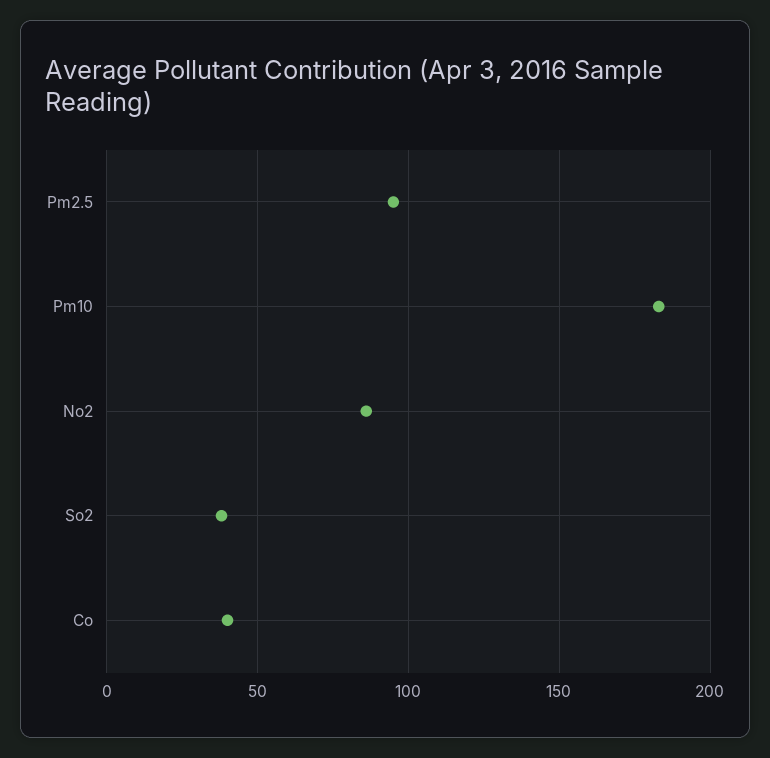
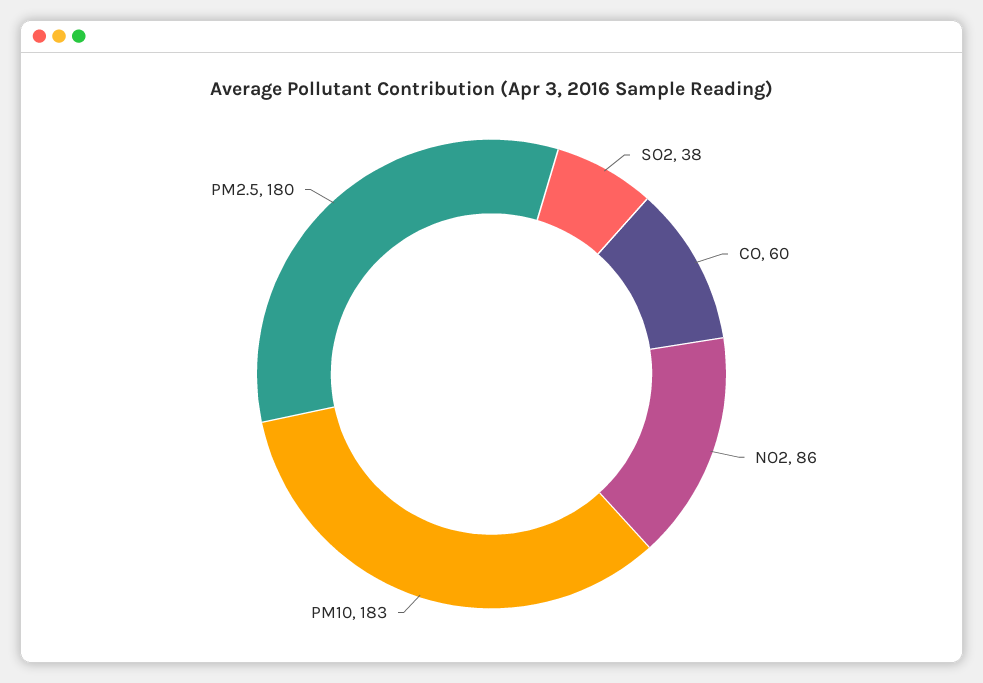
Pm2.5: 95 -> 180
Co: 40 -> 60

